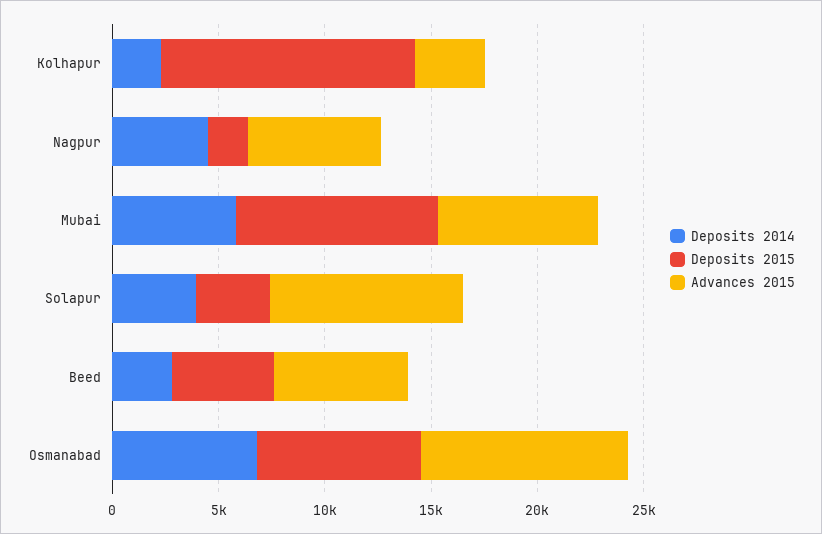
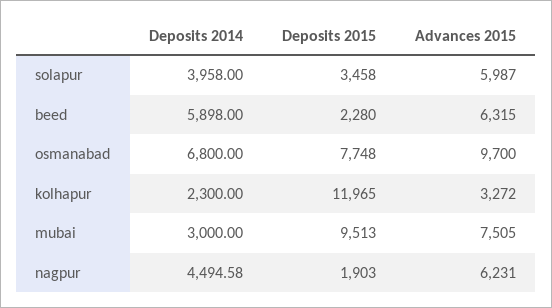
Deposits 2014, Mubai: 6000 -> 3000
Advances 2015, Solapur: 9000 -> 5987
Deposits 2014, Beed: 3000 -> 5898
Deposits 2015, Beed: 5000 -> 2280

